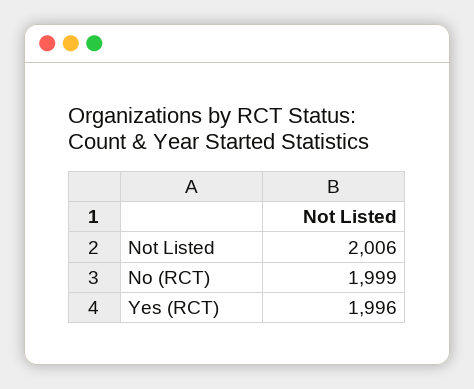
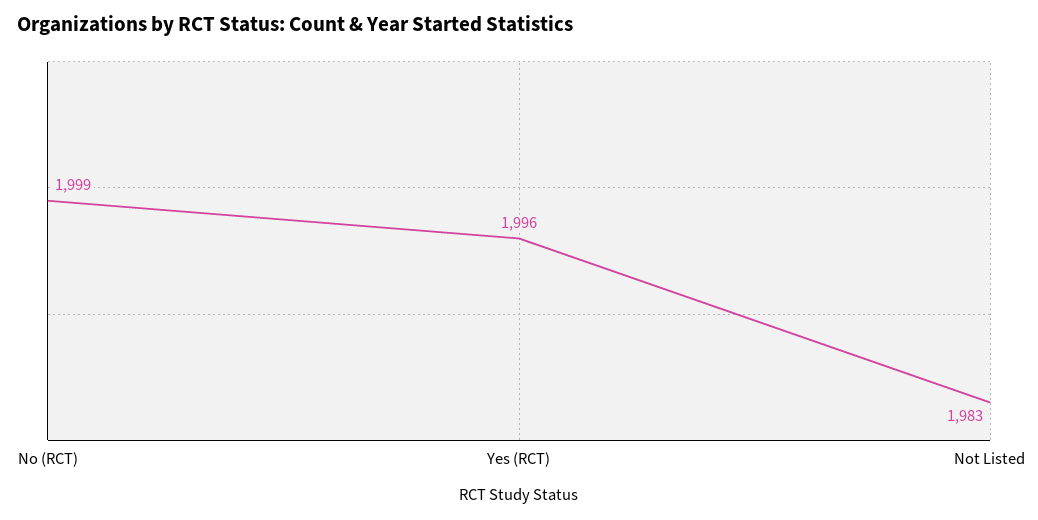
Not Listed: 2006 -> 1983

